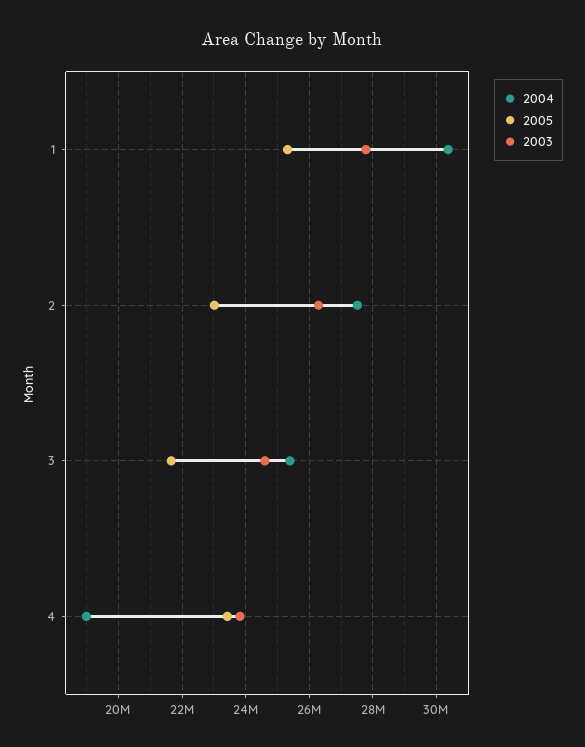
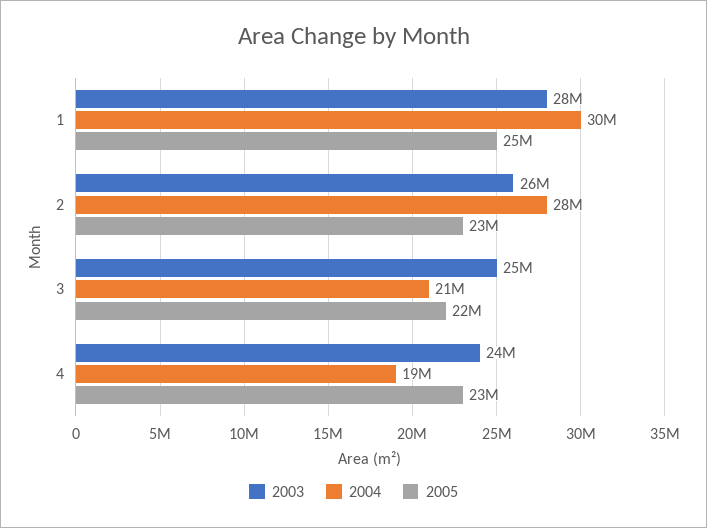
2004, 3: 25400000 -> 21000000

